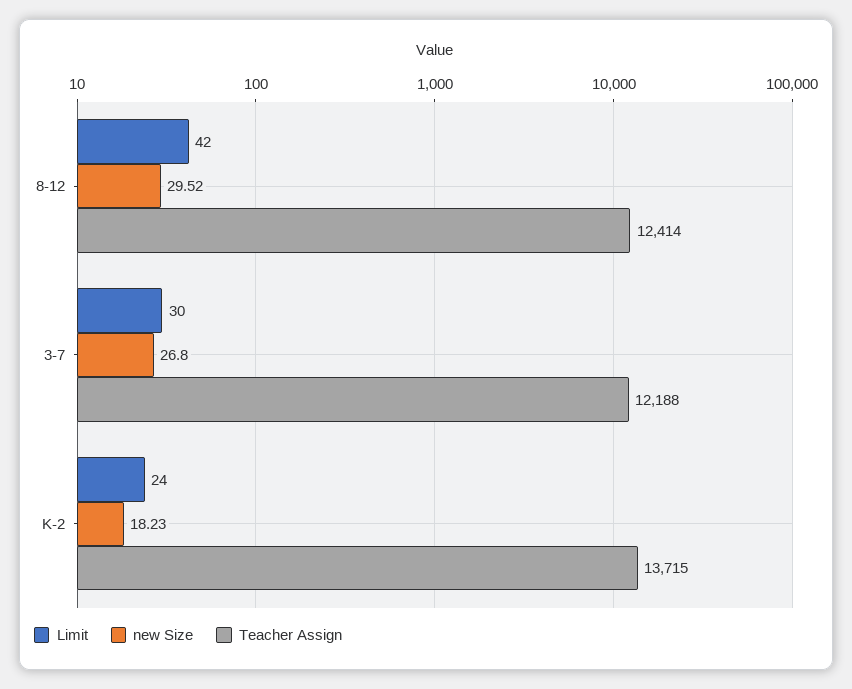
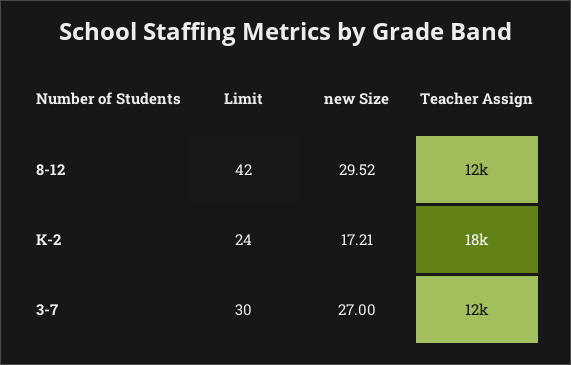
new Size, 3-7: 26.8 -> 27
new Size, K-2: 18.23 -> 17.21
Teacher Assign, K-2: 13715 -> 18000

